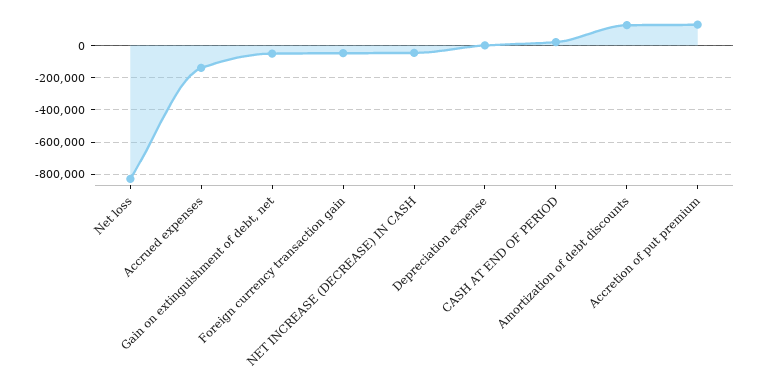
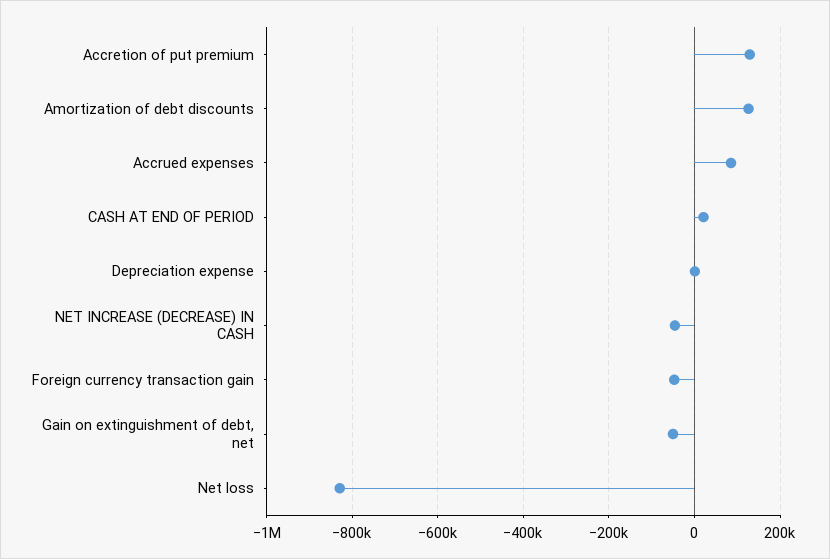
Accrued expenses: -150000 -> 80000

